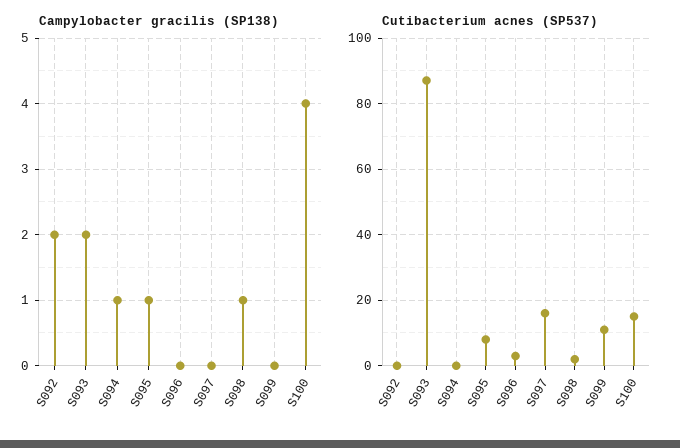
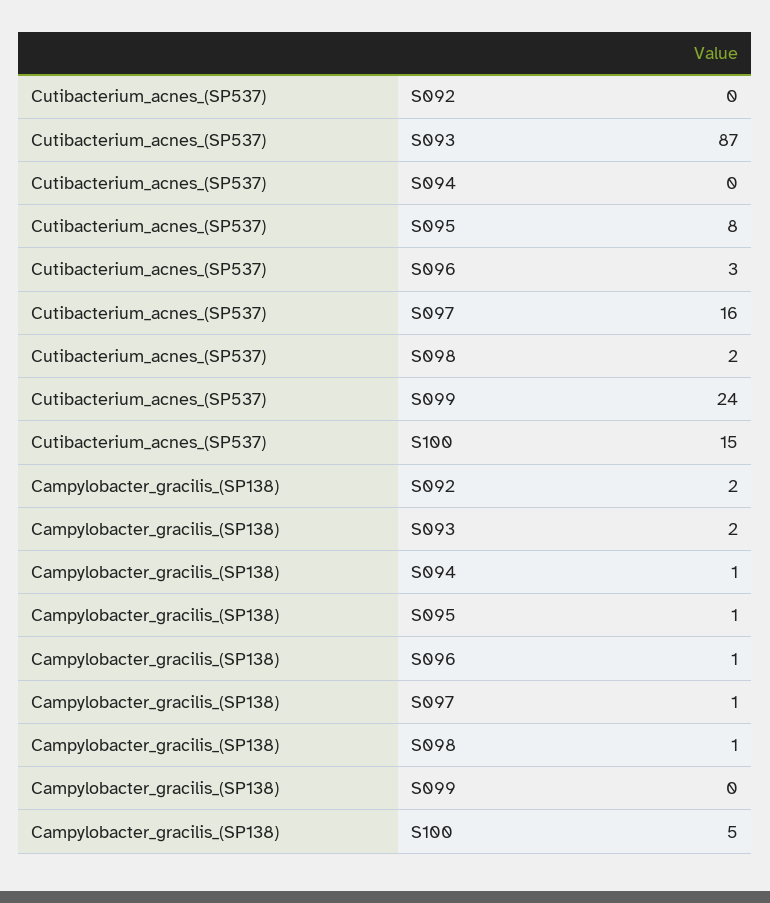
Campylobacter gracilis (SP138), S096: 0 -> 1
Campylobacter gracilis (SP138), S097: 0 -> 1
Campylobacter gracilis (SP138), S100: 4 -> 5
Cutibacterium acnes (SP537), S099: 10 -> 24

